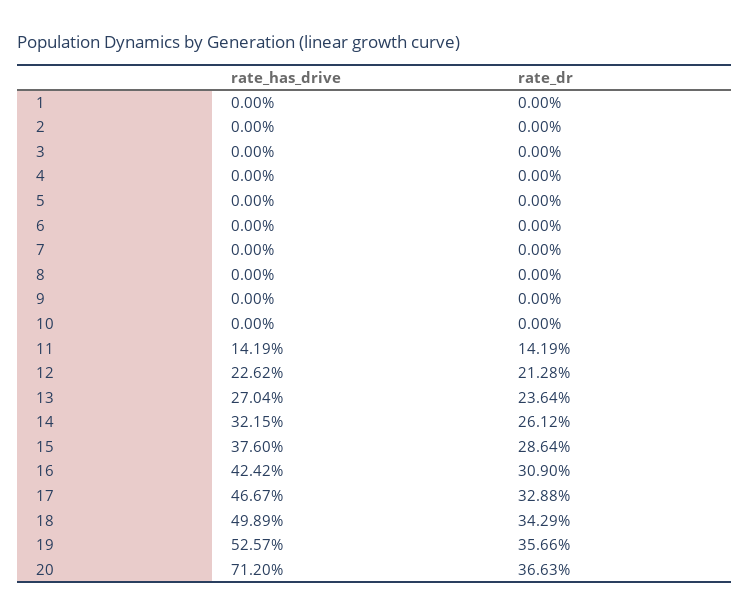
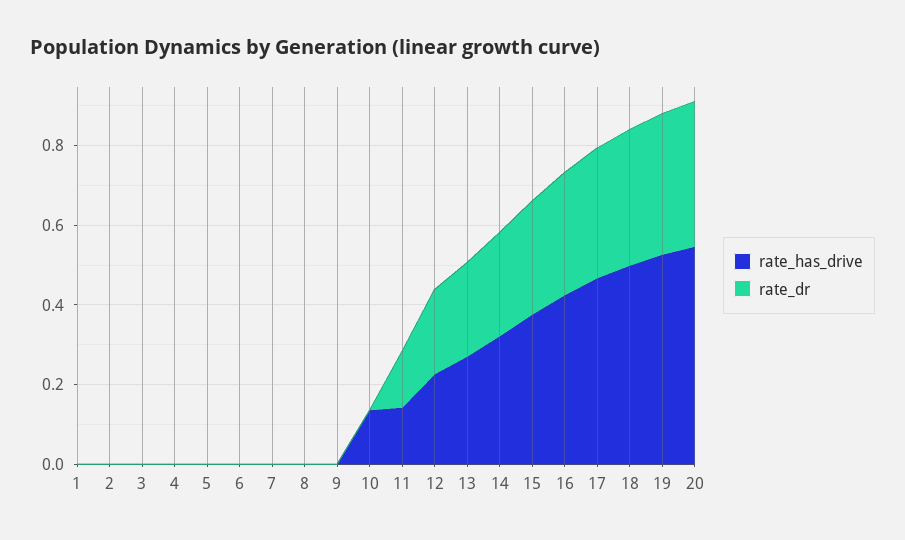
rate_has_drive, 10: 0 -> 0.15
rate_has_drive, 20: 0.712 -> 0.55

